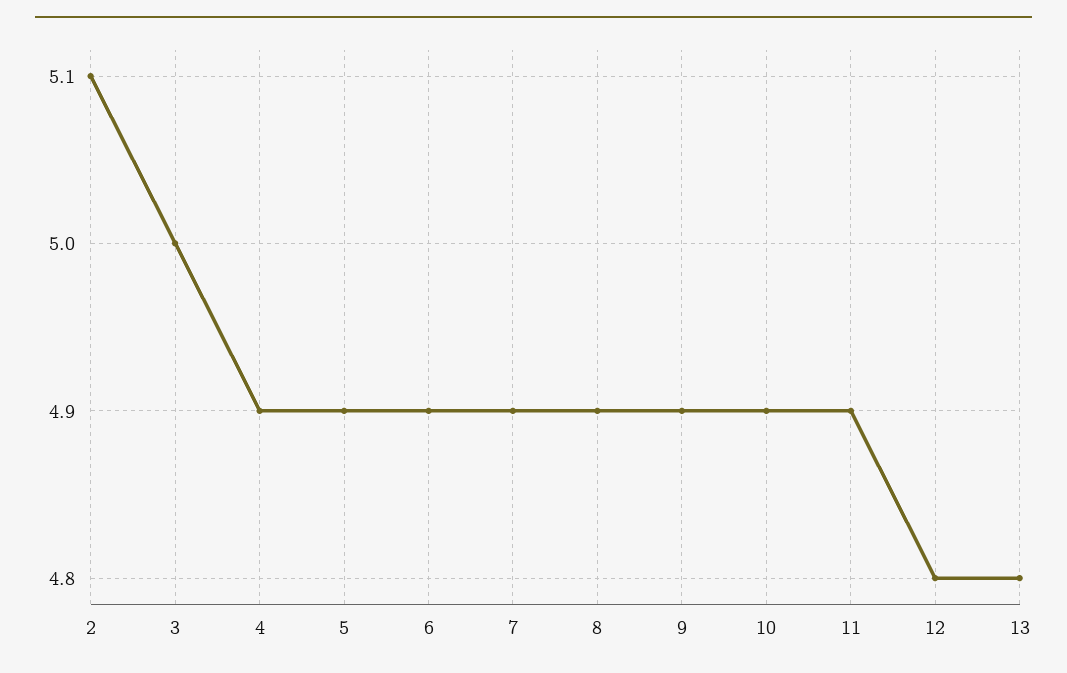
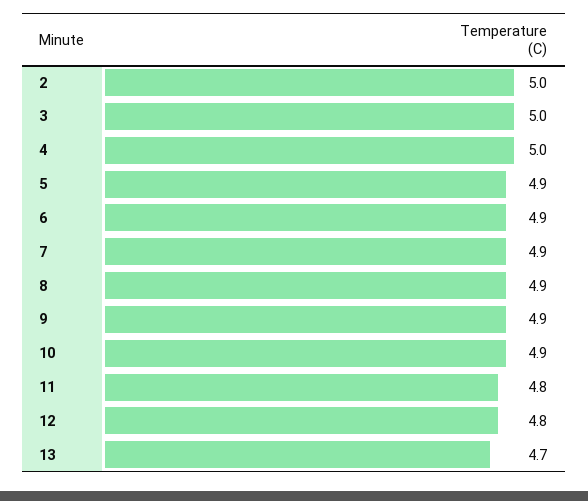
2: 5.1 -> 5
4: 4.9 -> 5
11: 4.9 -> 4.8
13: 4.8 -> 4.7

